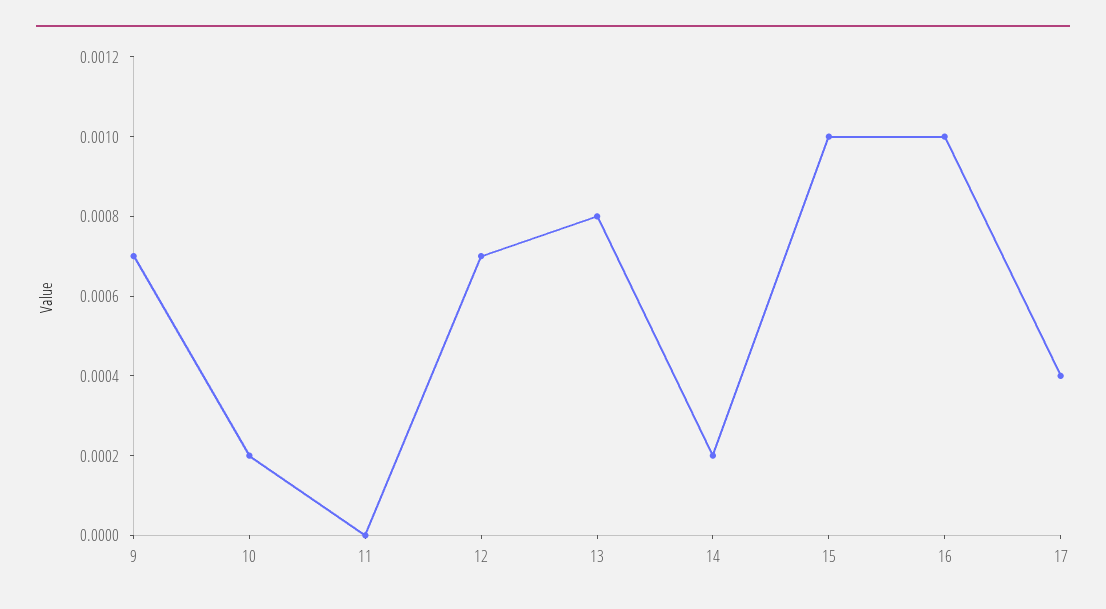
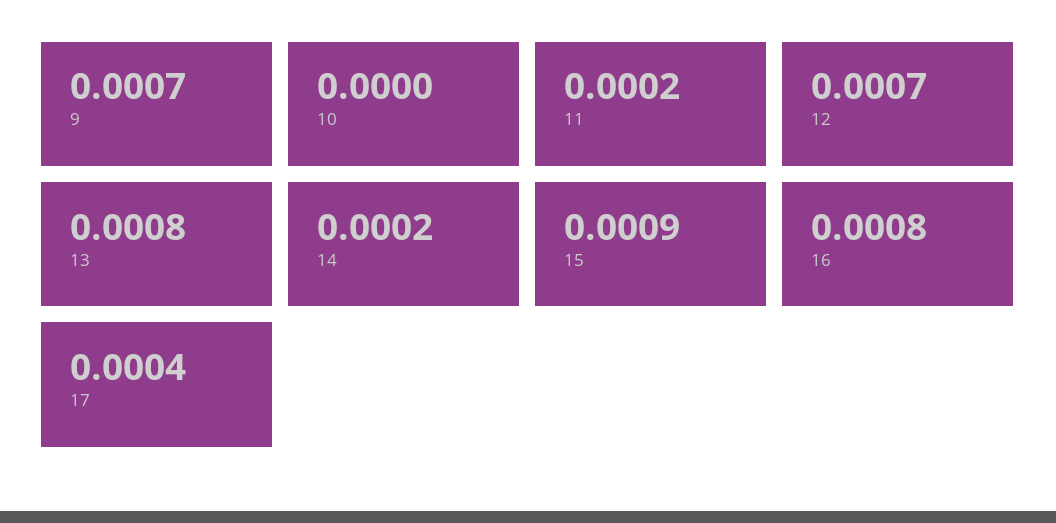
10: 0.0002 -> 0
11: 0 -> 0.0002
15: 0.001 -> 0.0009
16: 0.001 -> 0.0008

